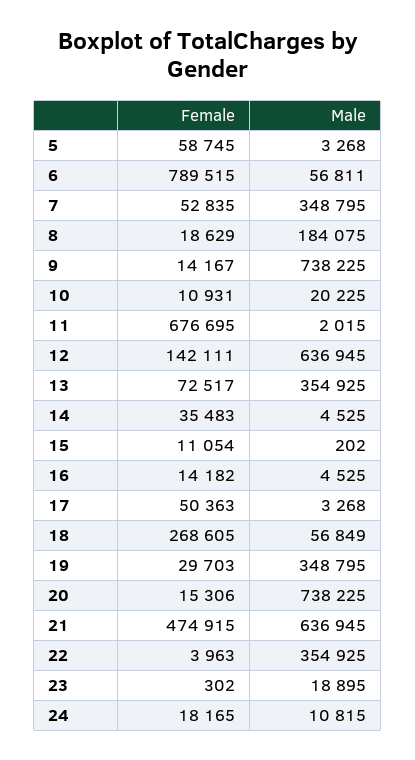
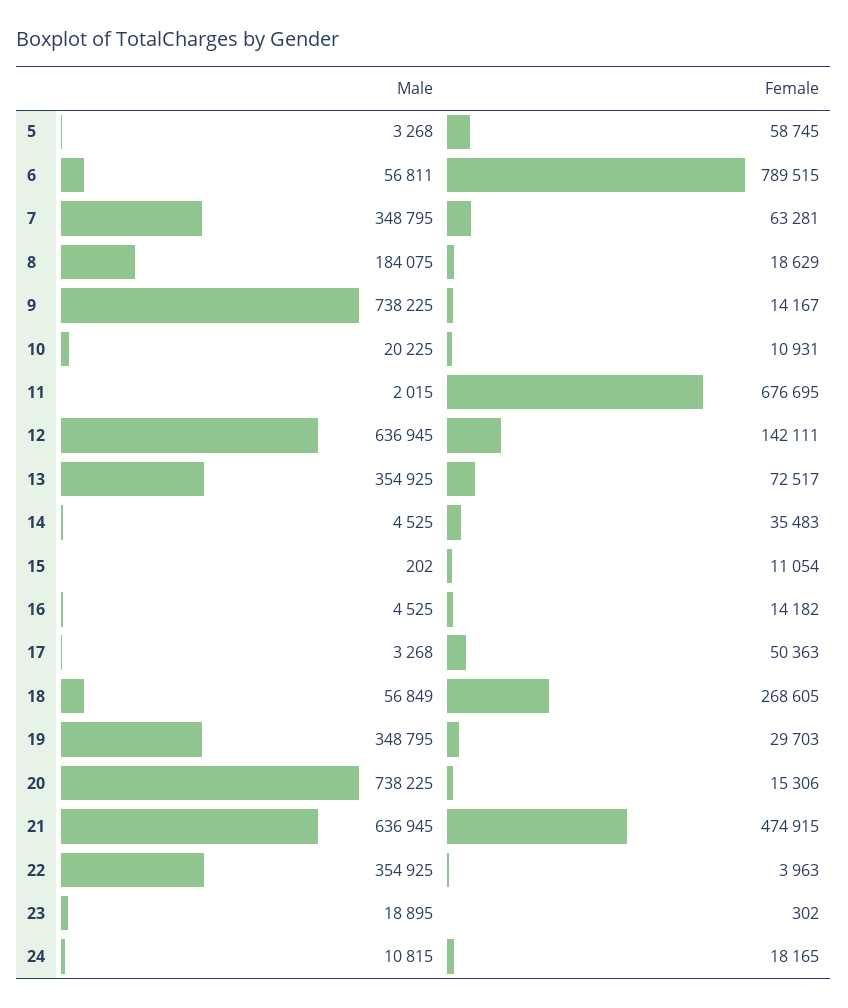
Female, 7: 52835 -> 63281

